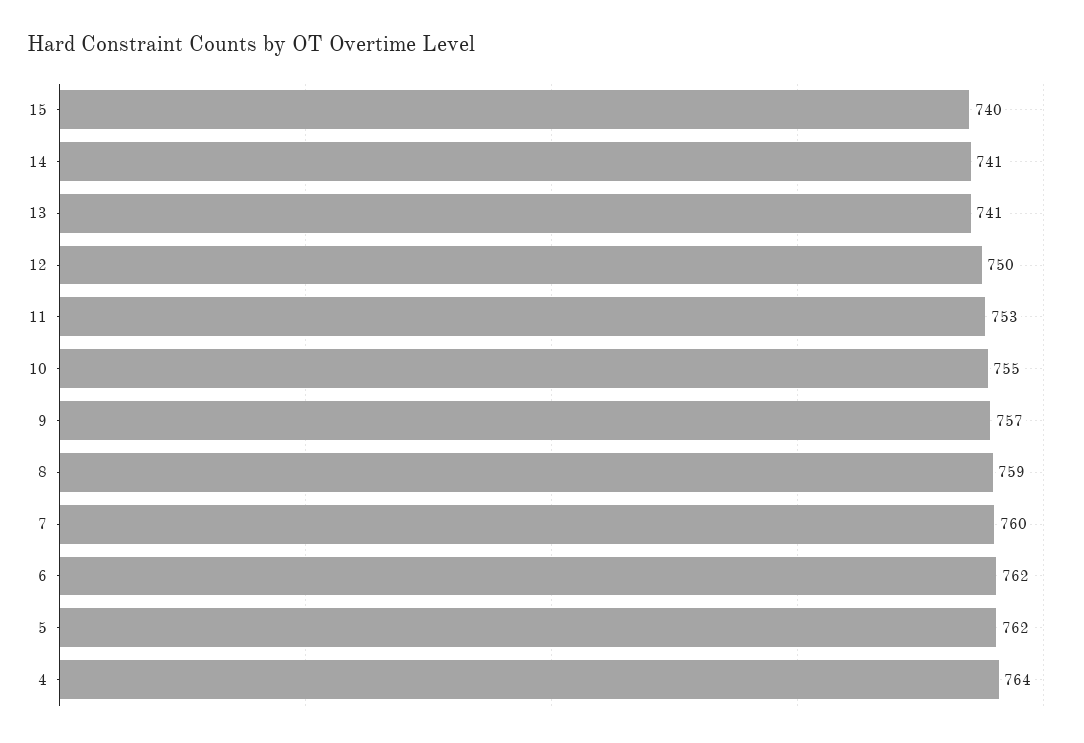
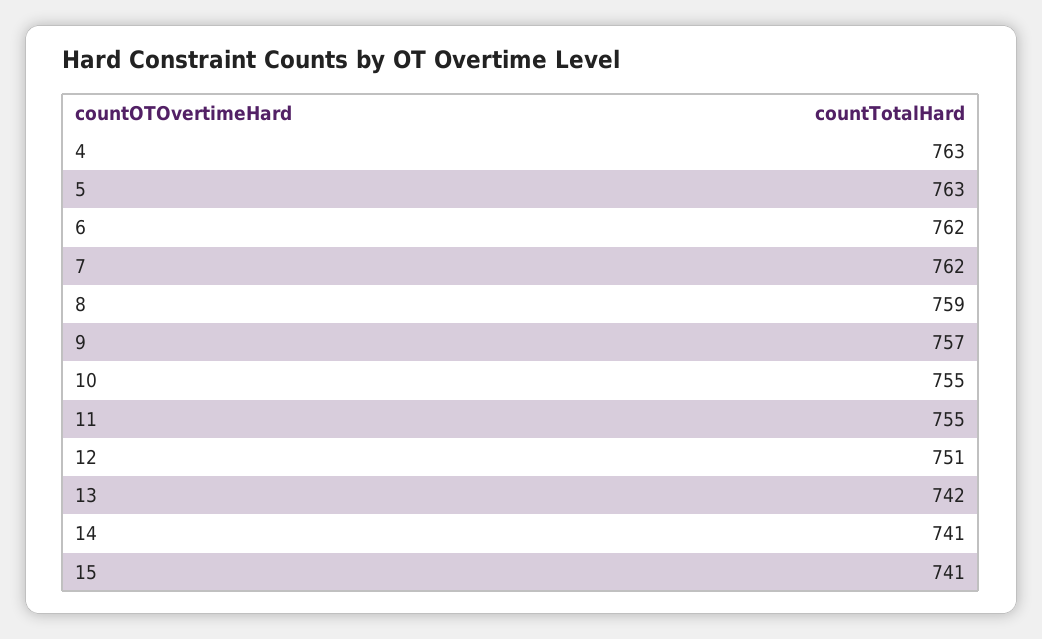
15: 740 -> 741
13: 741 -> 742
12: 750 -> 751
11: 753 -> 755
7: 760 -> 762
5: 762 -> 763
4: 764 -> 763

